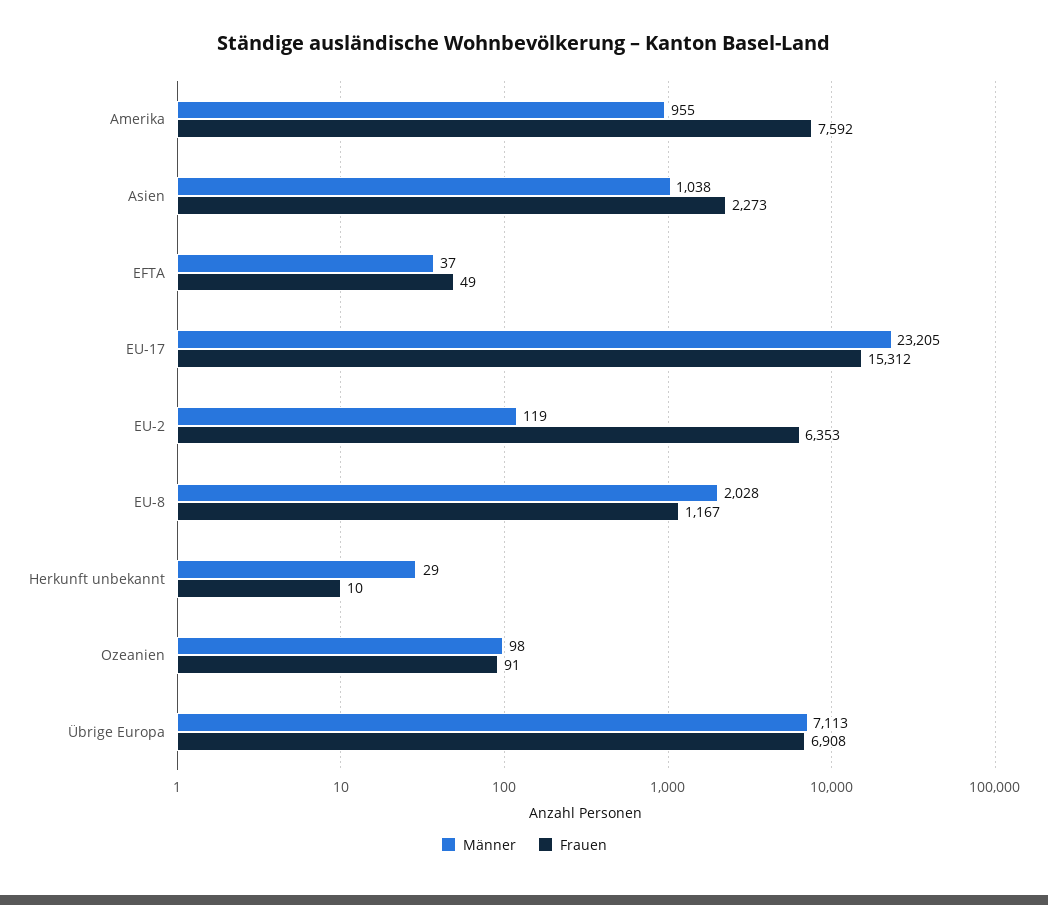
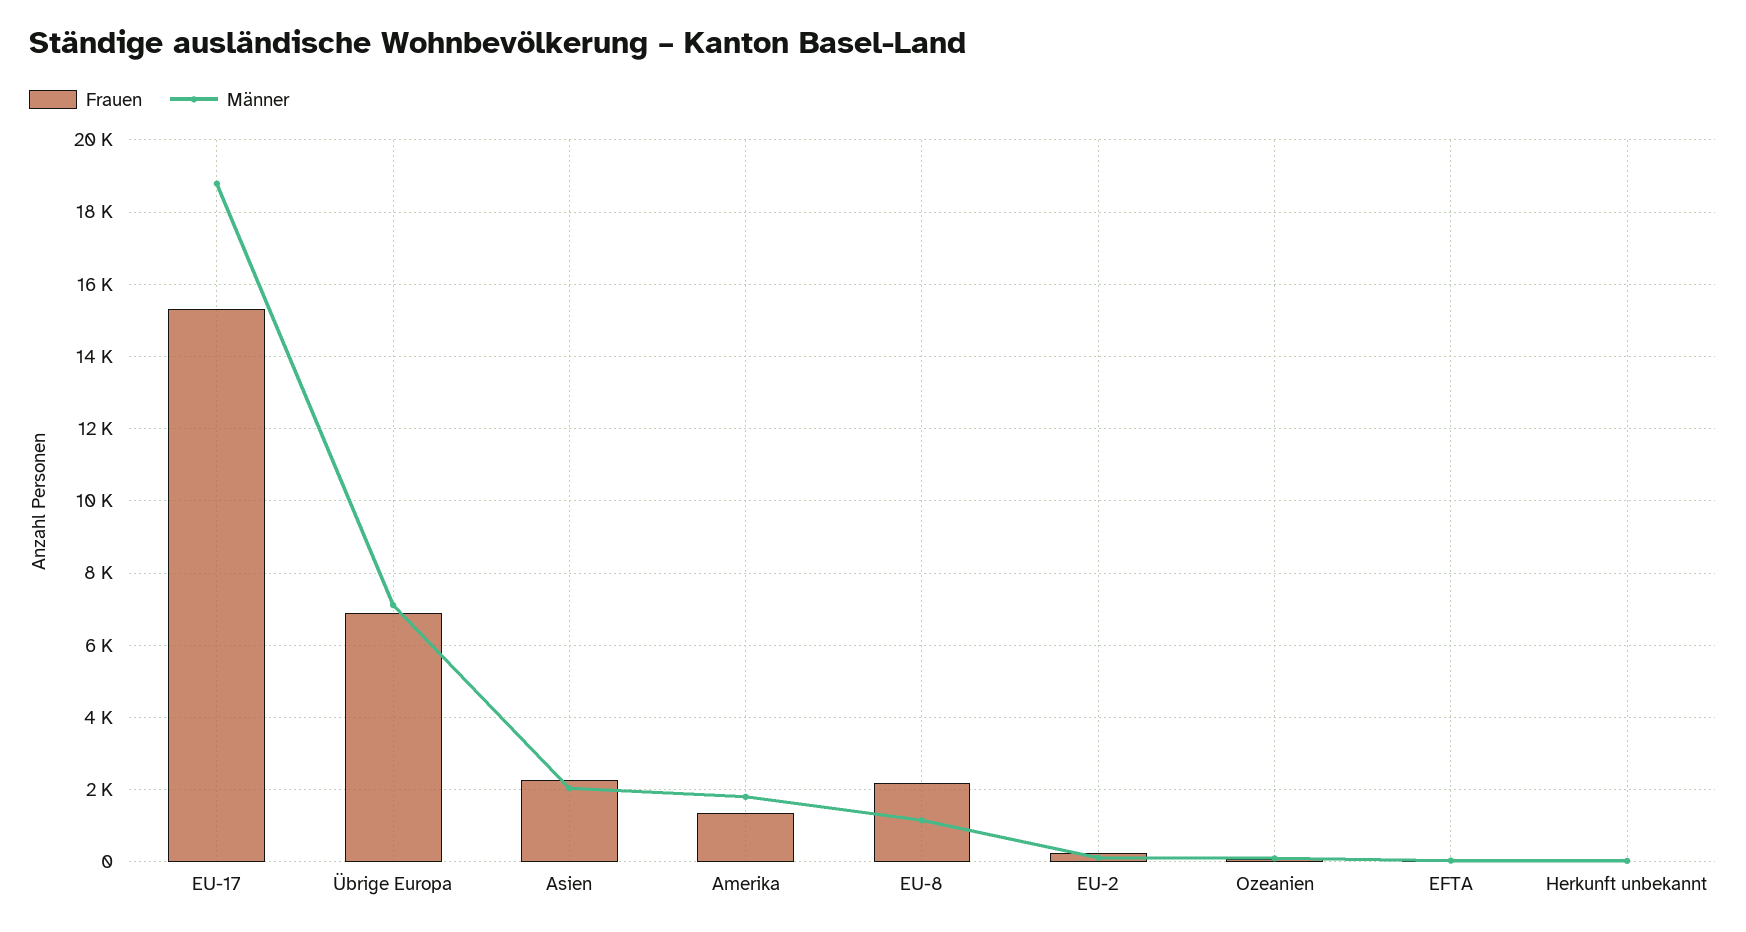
Männer, Amerika: 955 -> 1800
Frauen, Amerika: 7592 -> 1400
Männer, Asien: 1038 -> 2000
Männer, EU-17: 23205 -> 18800
Frauen, EU-2: 6353 -> 200
Männer, EU-8: 2028 -> 1200
Frauen, EU-8: 1167 -> 2200

